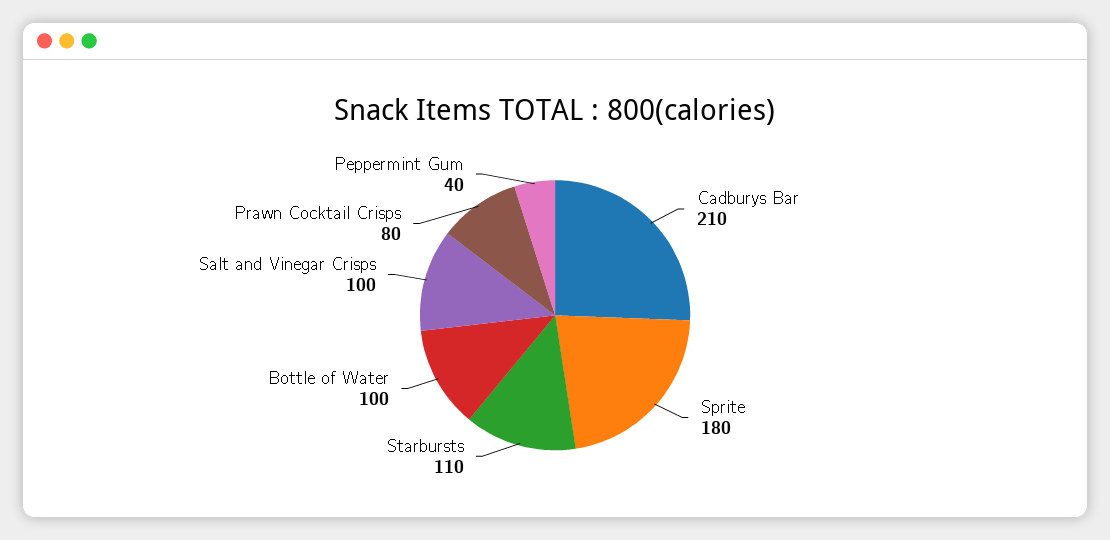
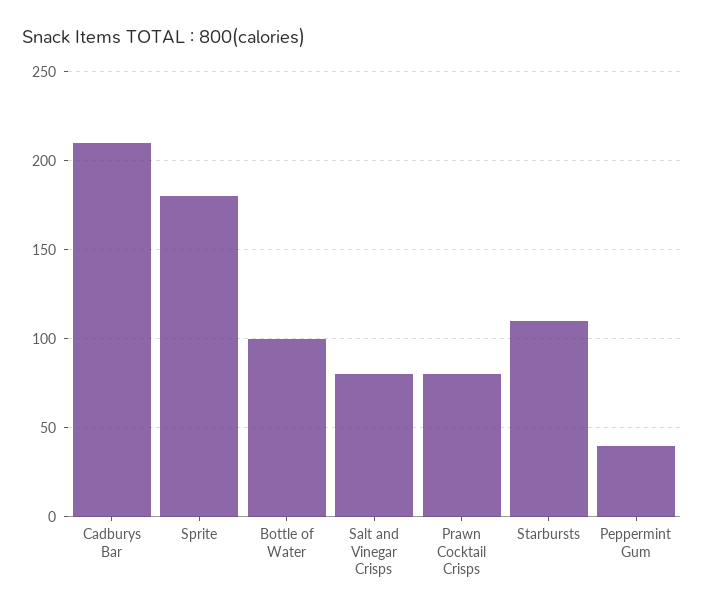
Salt and Vinegar Crisps: 100 -> 80

